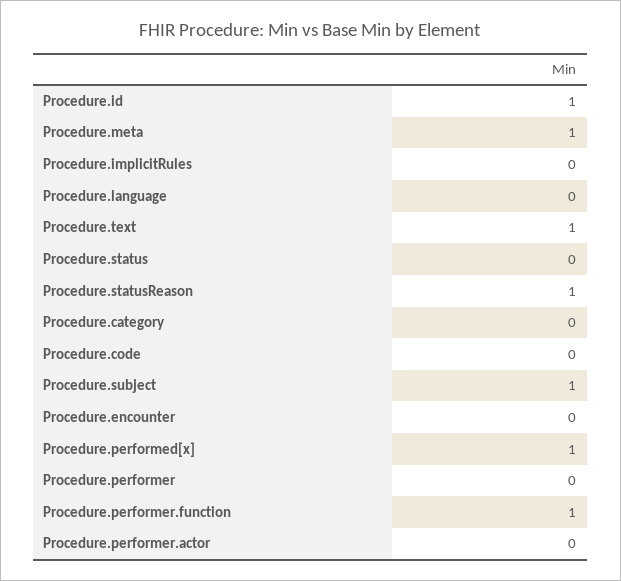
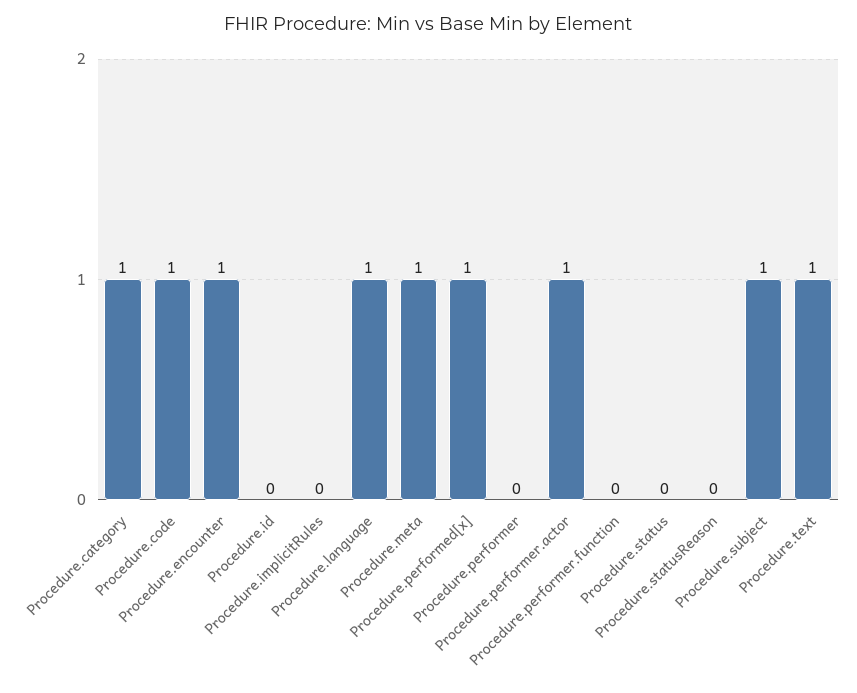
Procedure.id: 1 -> 0
Procedure.language: 0 -> 1
Procedure.statusReason: 1 -> 0
Procedure.category: 0 -> 1
Procedure.code: 0 -> 1
Procedure.encounter: 0 -> 1
Procedure.performer.function: 1 -> 0
Procedure.performer.actor: 0 -> 1

